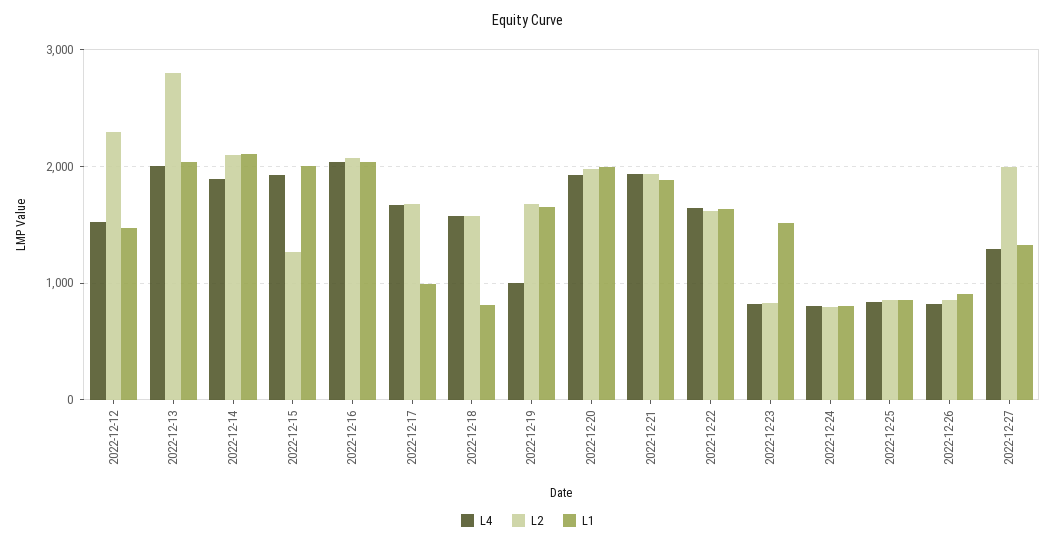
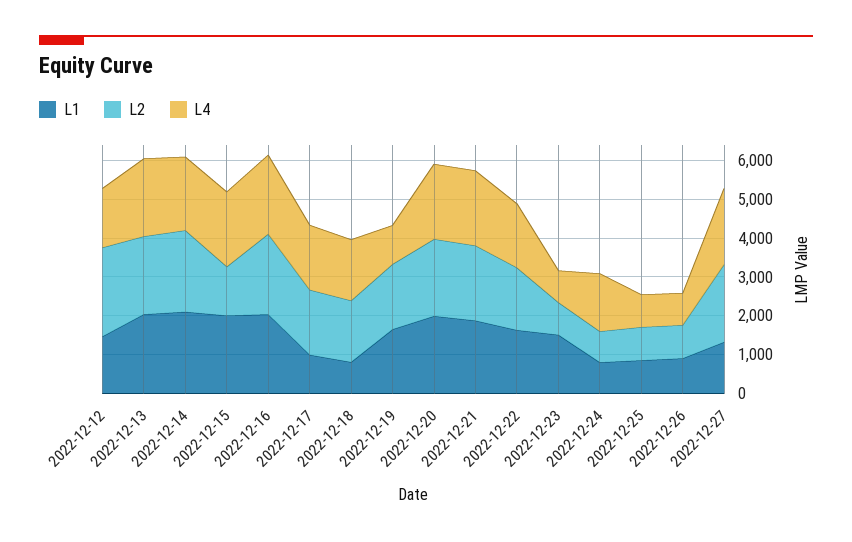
L2, 2022-12-13: 2800 -> 2000
L4, 2022-12-24: 800 -> 1500
L4, 2022-12-27: 1300 -> 2000

